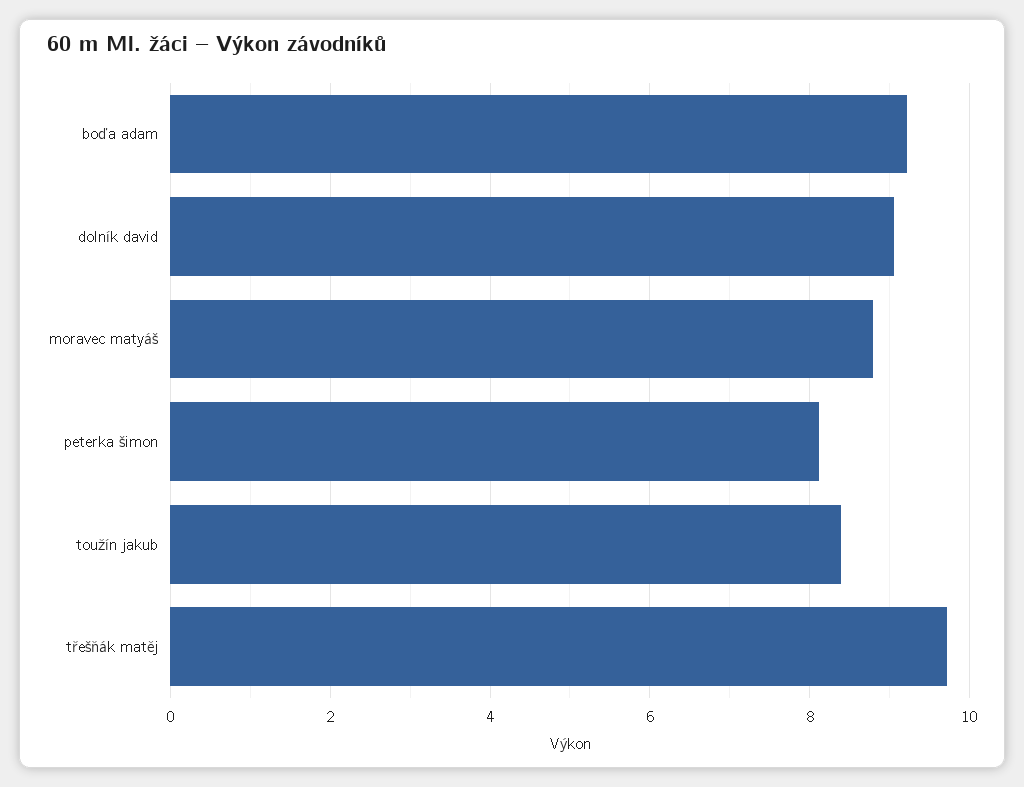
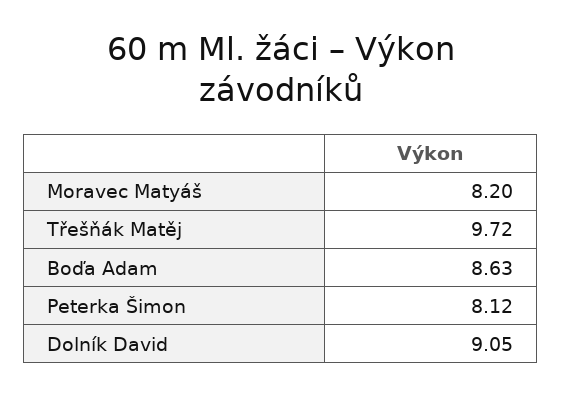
boďa adam: 9.2 -> 8.63
moravec matyáš: 8.8 -> 8.2
toužín jakub: 8.4 -> none

